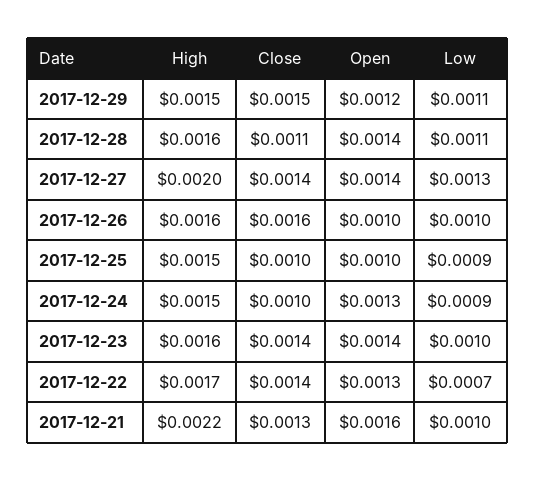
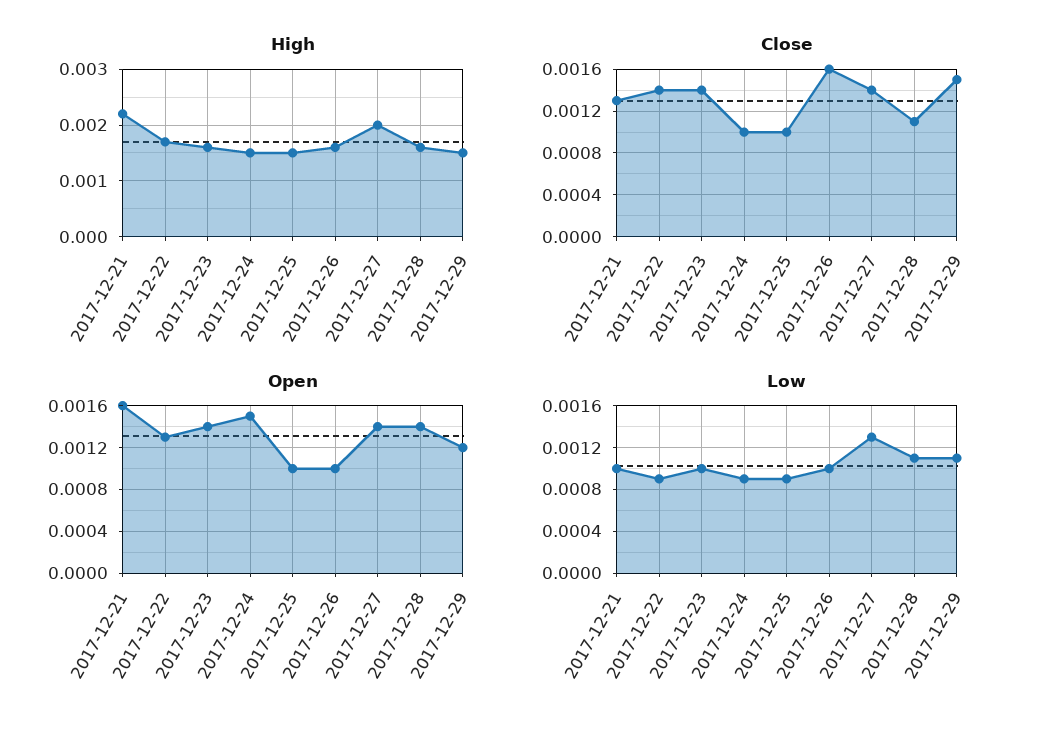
Open, 2017-12-24: 0.0013 -> 0.0015
Low, 2017-12-22: 0.0007 -> 0.0009

